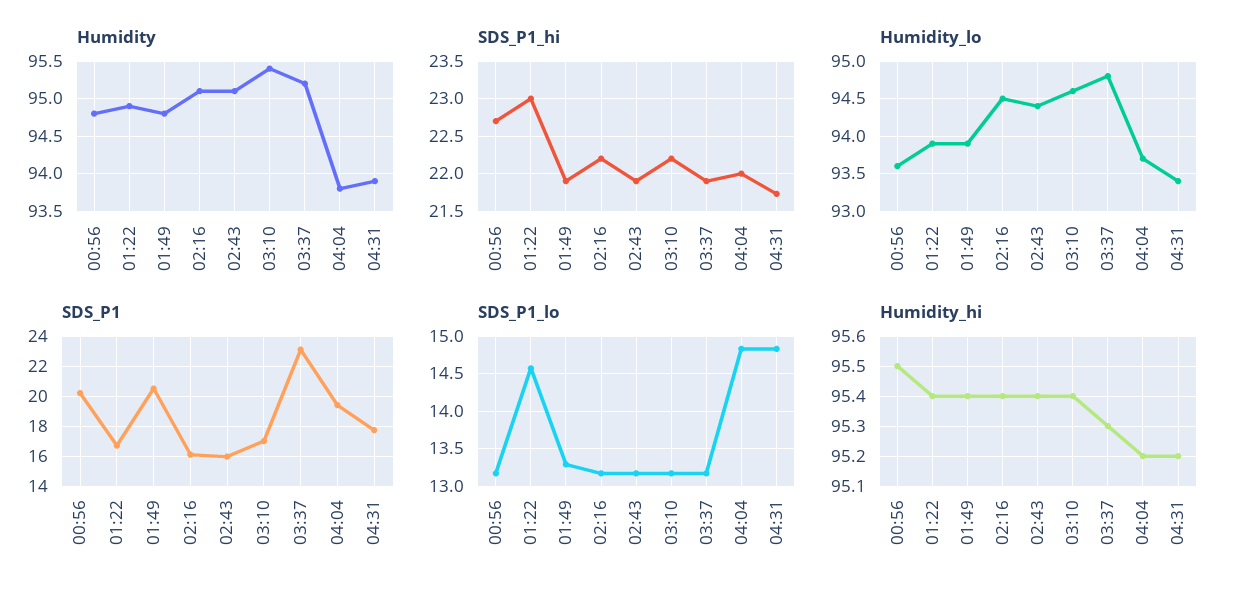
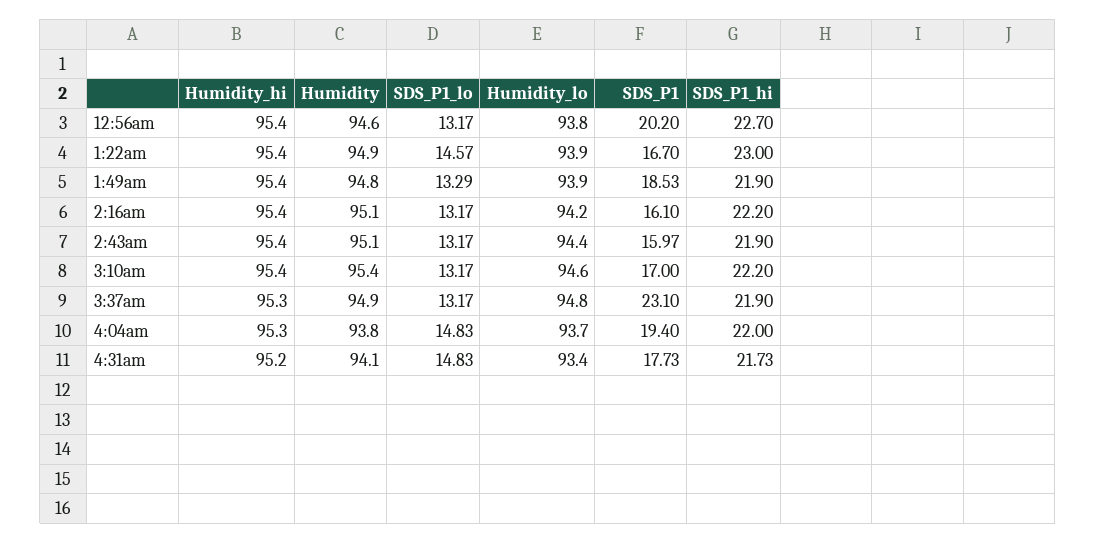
Humidity, 00:56: 94.8 -> 94.6
Humidity, 03:37: 95.2 -> 94.9
Humidity, 04:31: 93.9 -> 94.1
Humidity_lo, 00:56: 93.6 -> 93.8
Humidity_lo, 02:16: 94.5 -> 94.2
SDS_P1, 01:49: 20.5 -> 18.53
Humidity_hi, 00:56: 95.5 -> 95.4
Humidity_hi, 04:04: 95.2 -> 95.3

